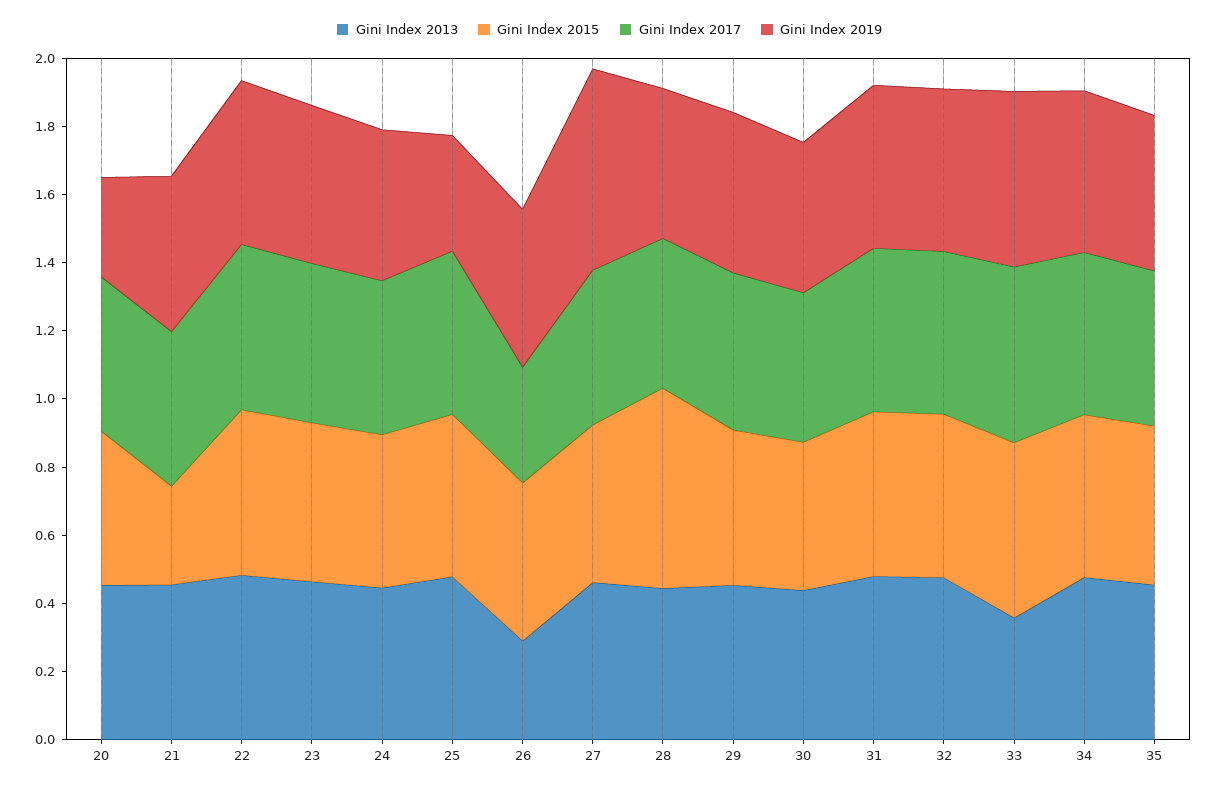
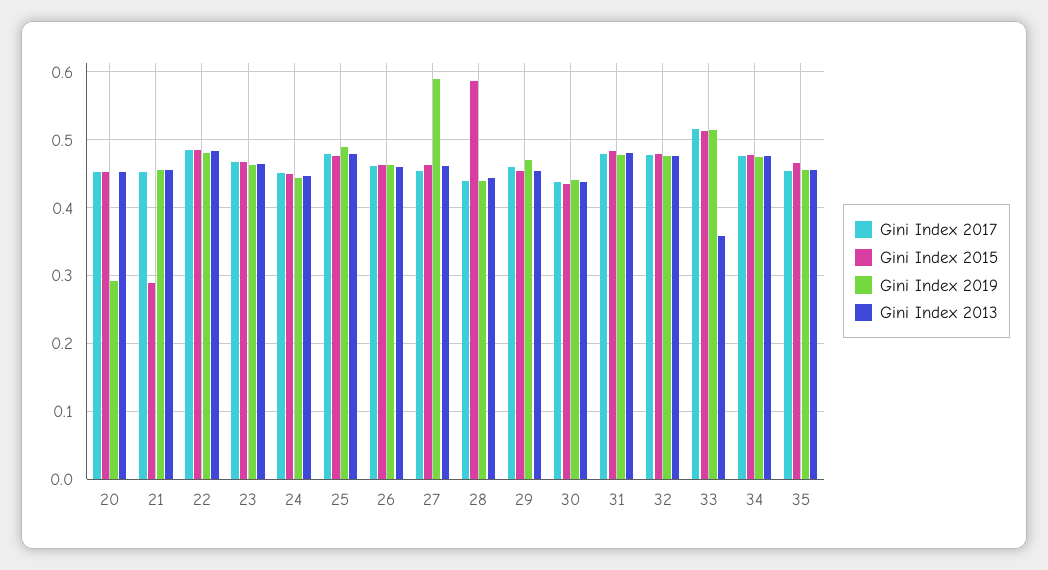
Gini Index 2019, 25: 0.35 -> 0.49
Gini Index 2013, 26: 0.3 -> 0.46
Gini Index 2017, 26: 0.35 -> 0.46

